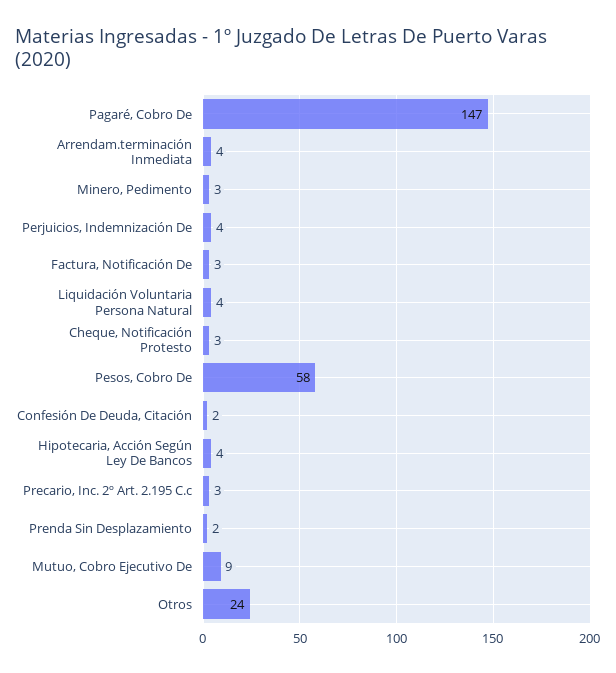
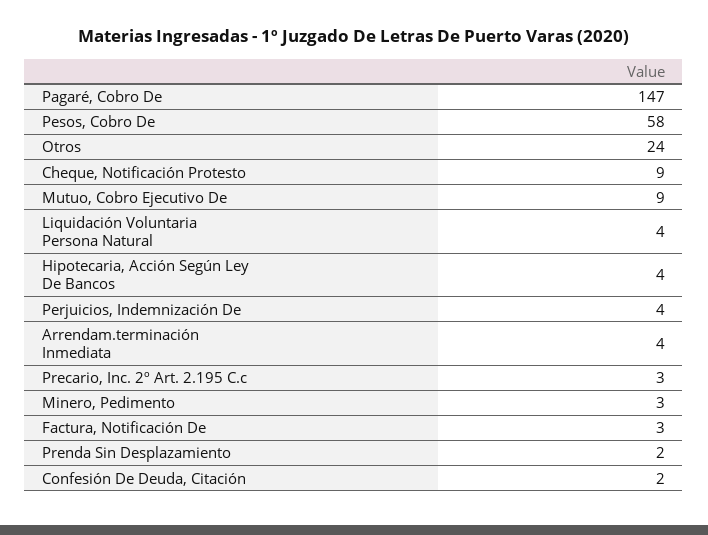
Cheque, Notificación Protesto: 3 -> 9

